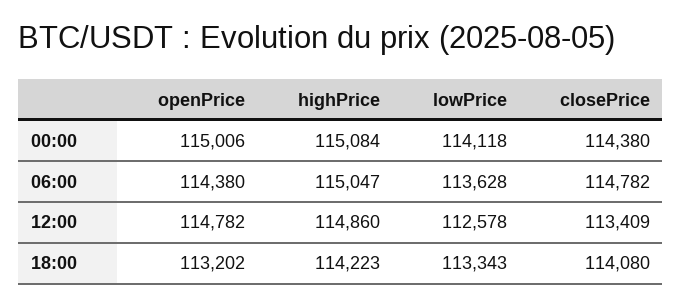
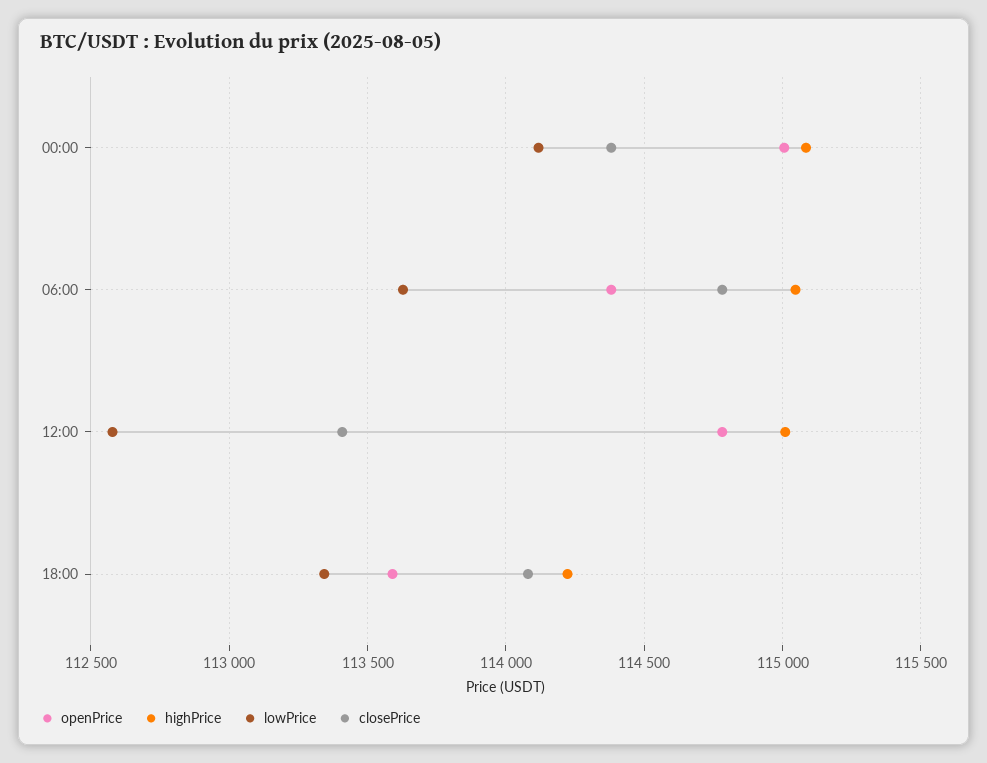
highPrice, 12:00: 114860 -> 115000
openPrice, 18:00: 113202 -> 113600

